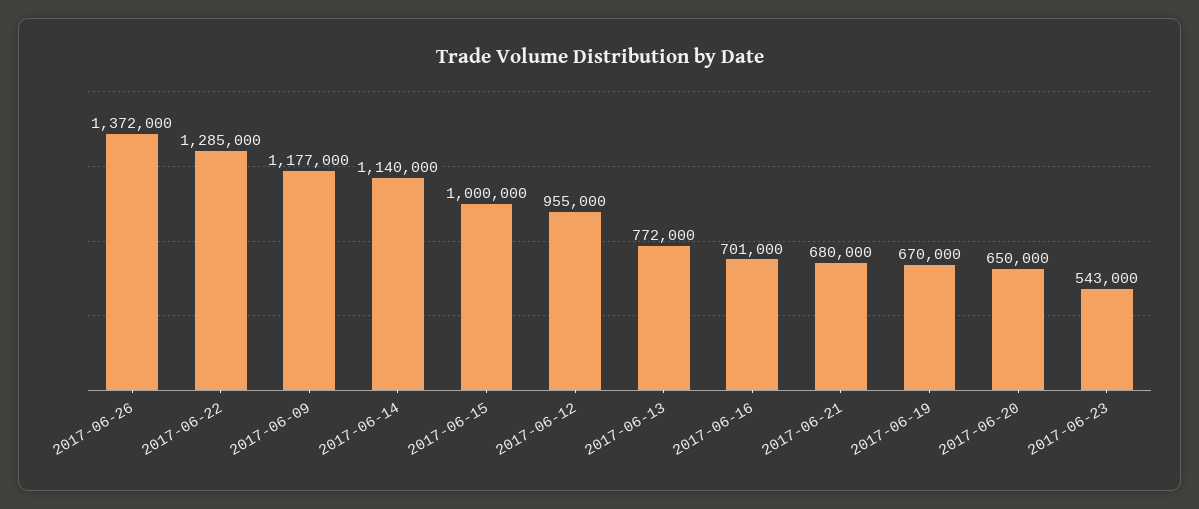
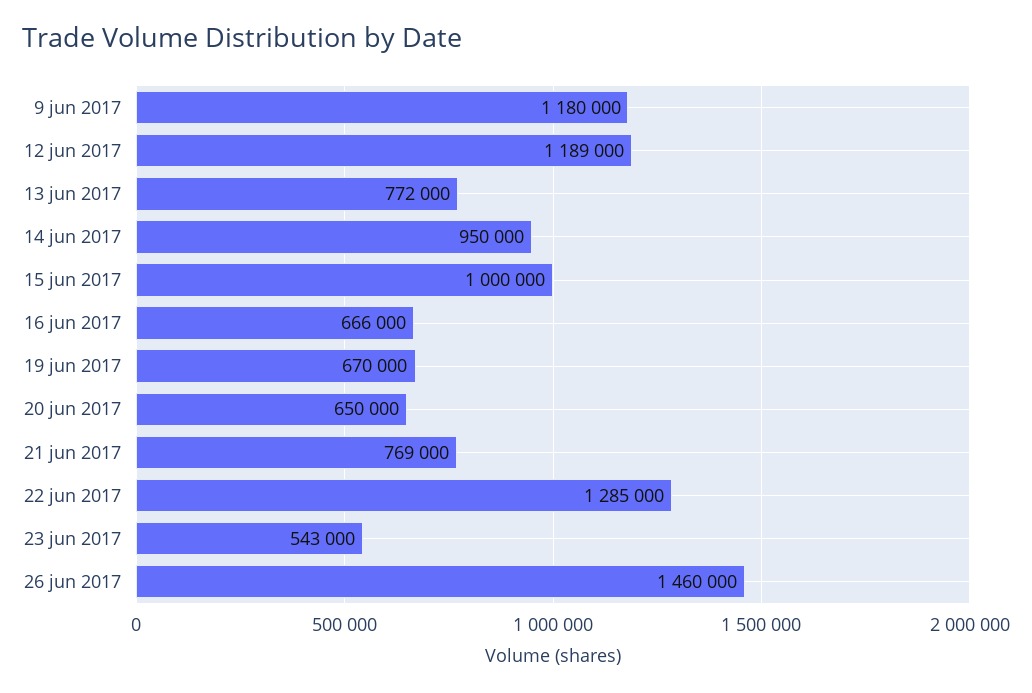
2017-06-26: 1372000 -> 1460000
2017-06-09: 1177000 -> 1180000
2017-06-14: 1140000 -> 950000
2017-06-12: 955000 -> 1189000
2017-06-16: 701000 -> 666000
2017-06-21: 680000 -> 769000

